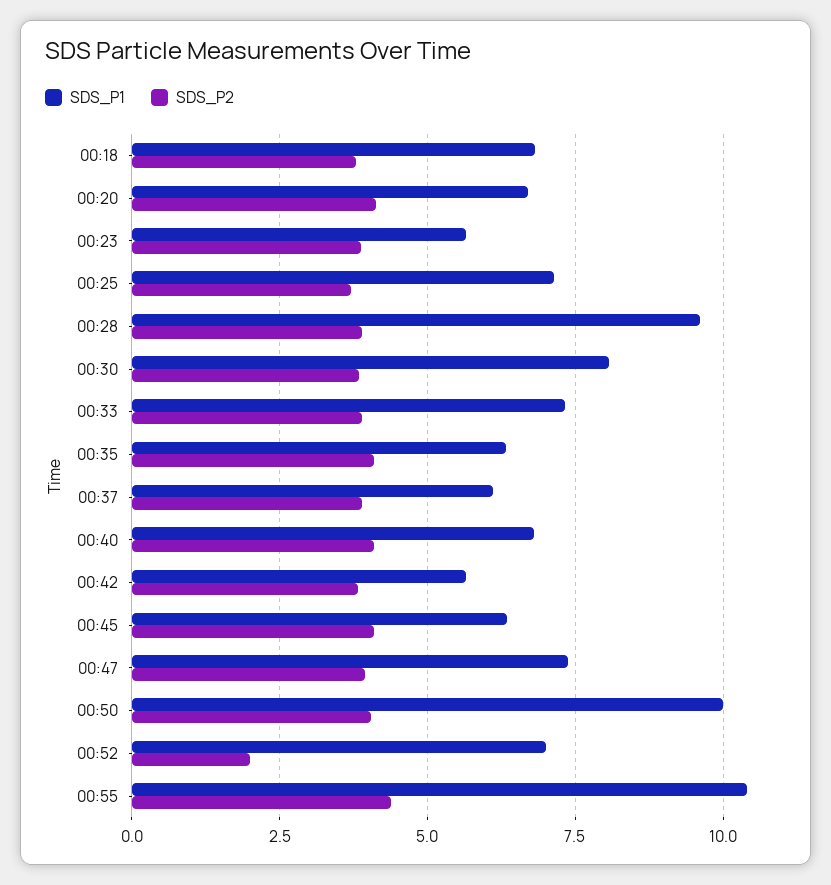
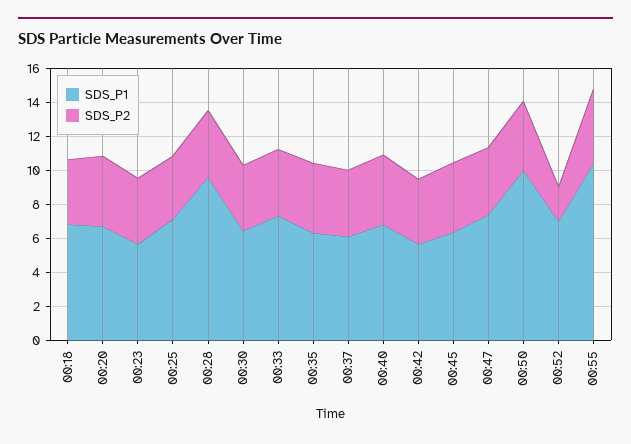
SDS_P1, 00:30: 8 -> 6.5

